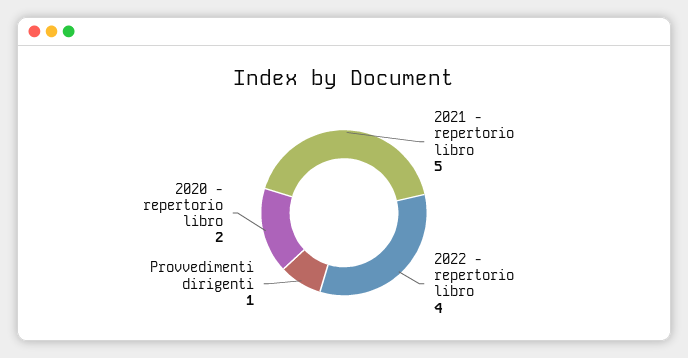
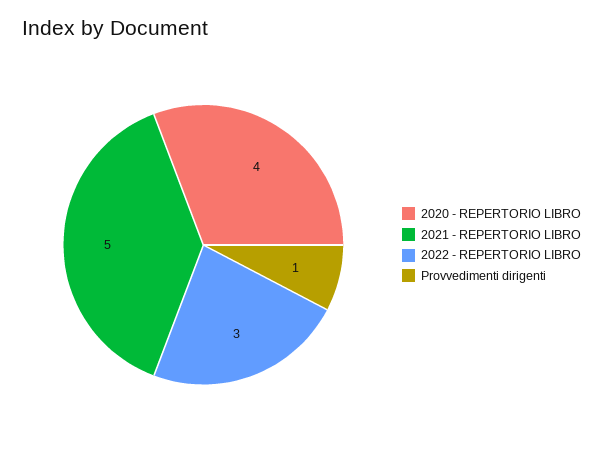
2022 - repertorio libro: 4 -> 3
2020 - repertorio libro: 2 -> 4

